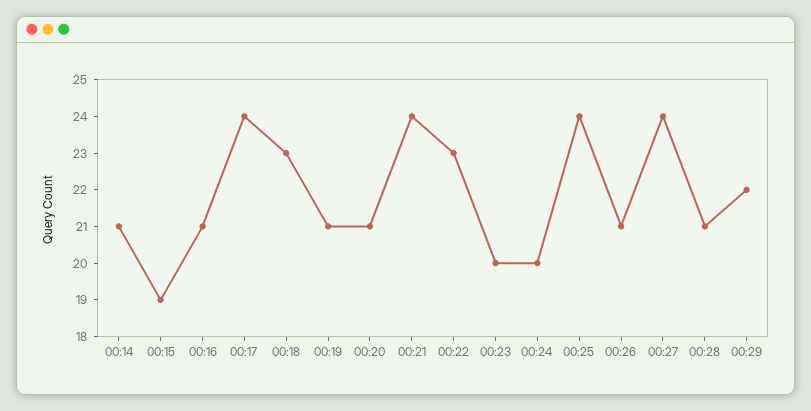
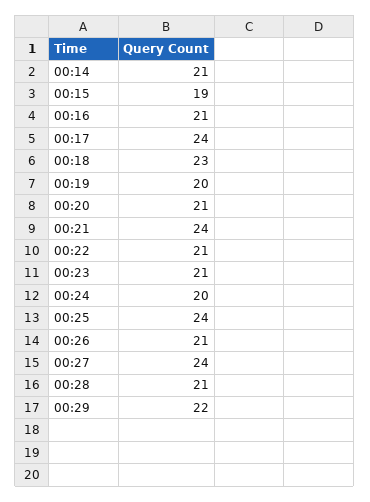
00:19: 21 -> 20
00:22: 23 -> 21
00:23: 20 -> 21

